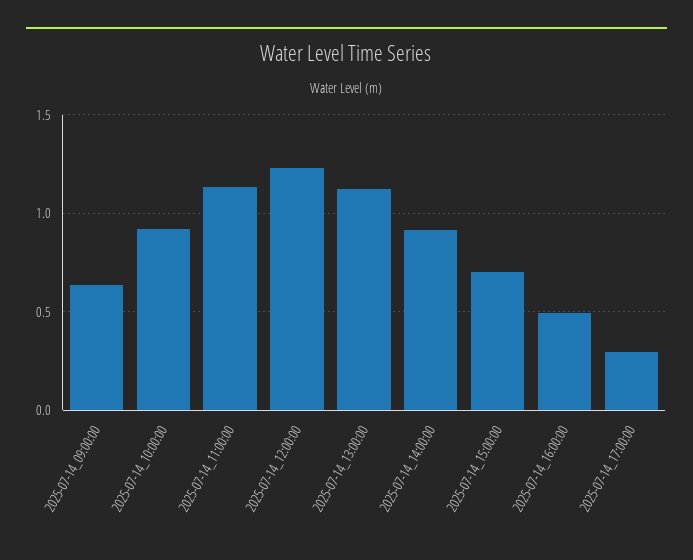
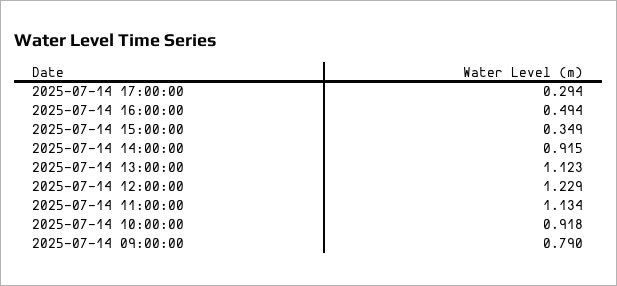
2025-07-14_09:00:00: 0.65 -> 0.79
2025-07-14_15:00:00: 0.7 -> 0.349

